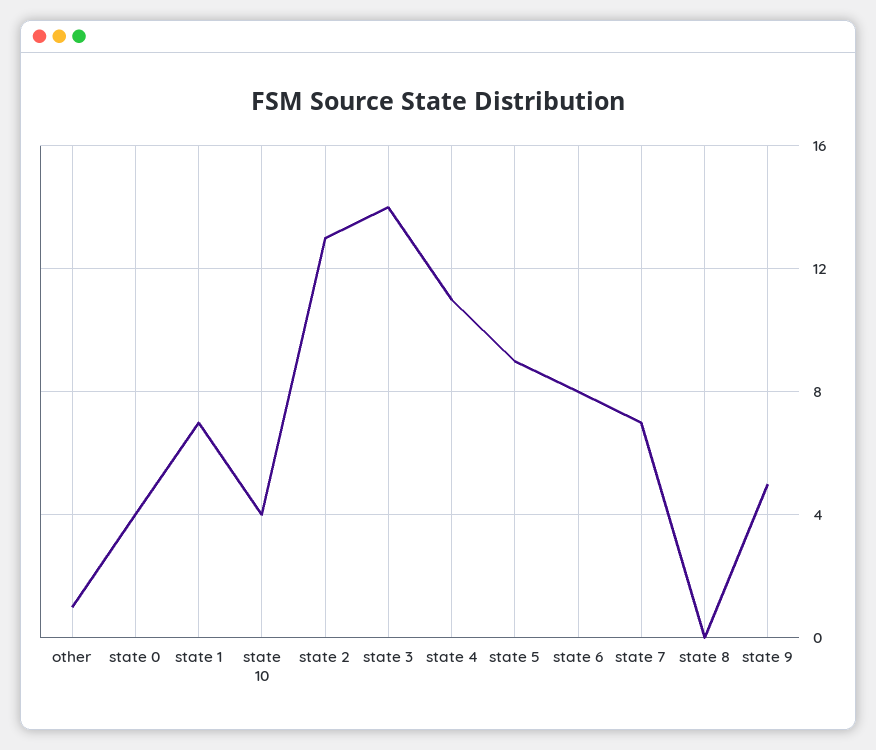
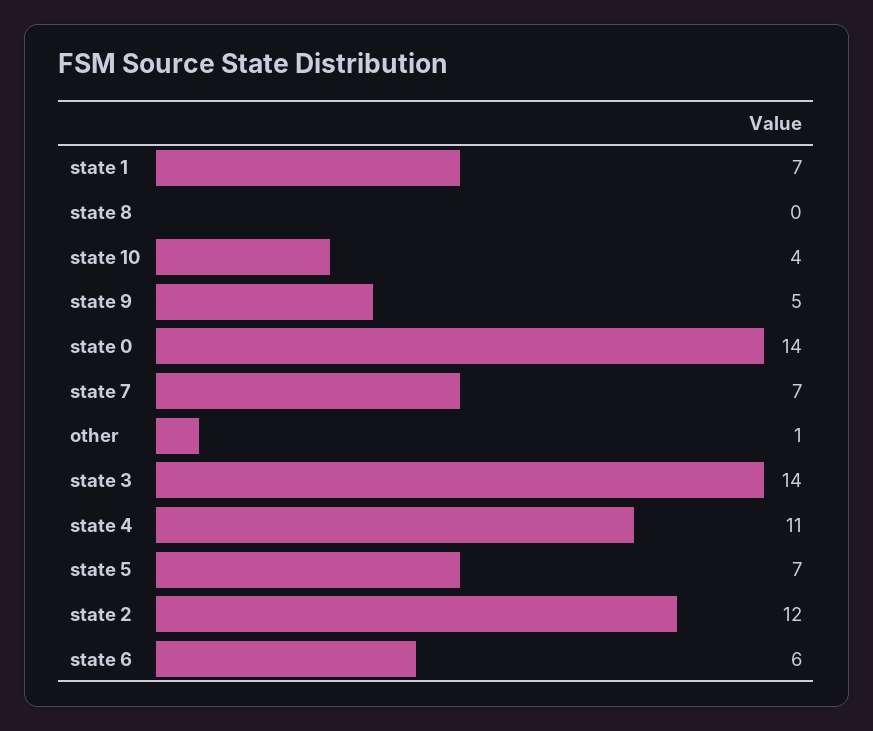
state 0: 4 -> 14
state 2: 13 -> 12
state 5: 9 -> 7
state 6: 8 -> 6

